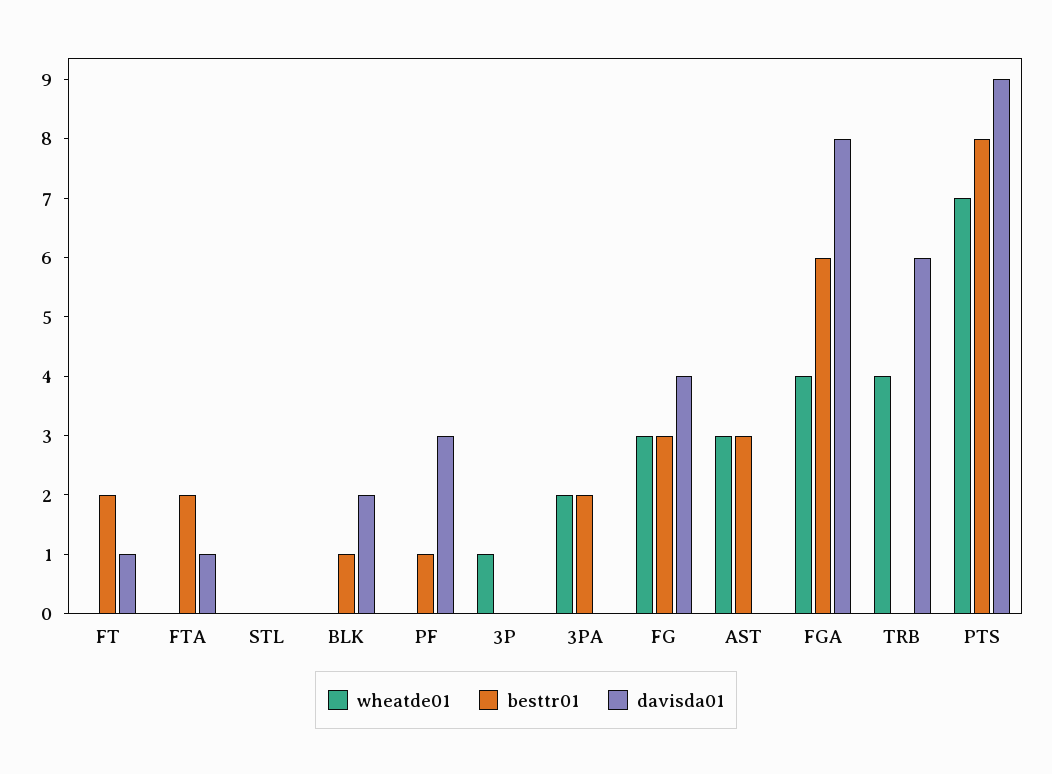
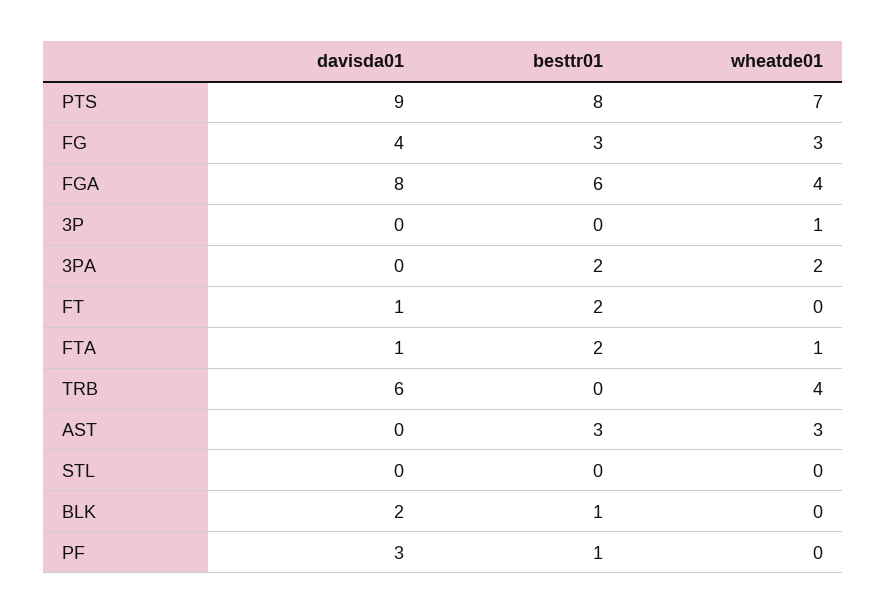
wheatde01, FTA: 0 -> 1

